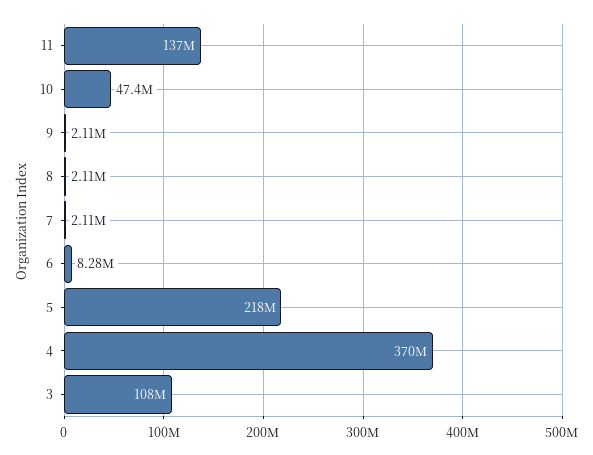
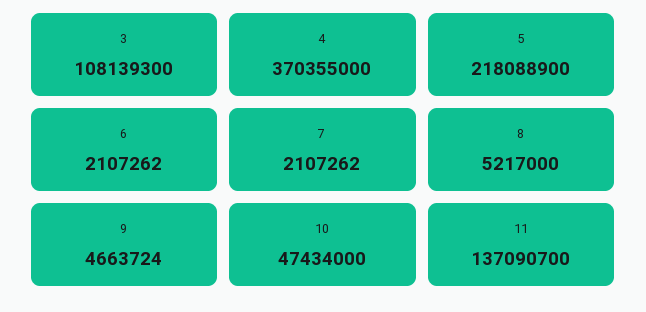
9: 2110000 -> 4663724
8: 2110000 -> 5217000
6: 8280000 -> 2107262

